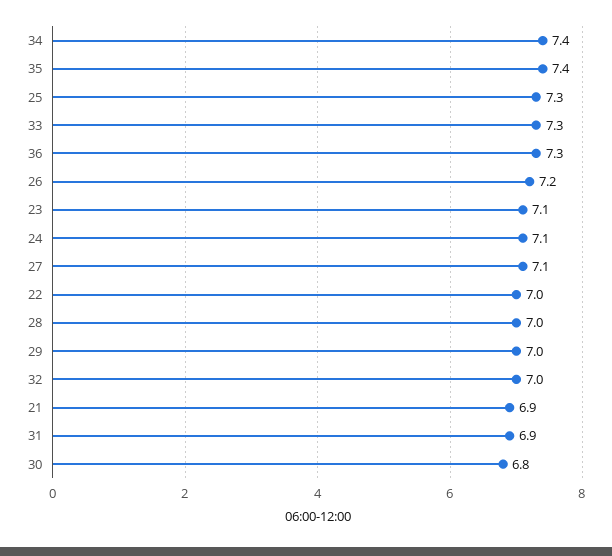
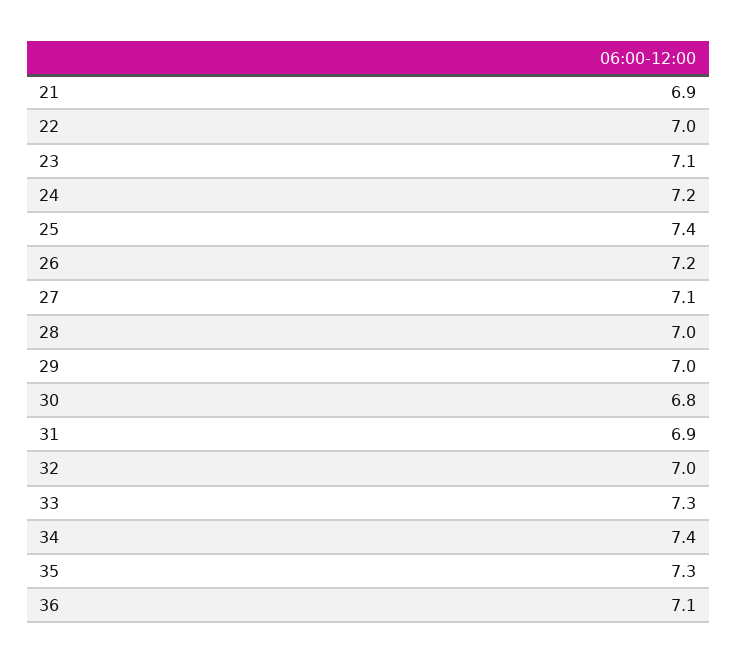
35: 7.4 -> 7.3
25: 7.3 -> 7.4
36: 7.3 -> 7.1
24: 7.1 -> 7.2

